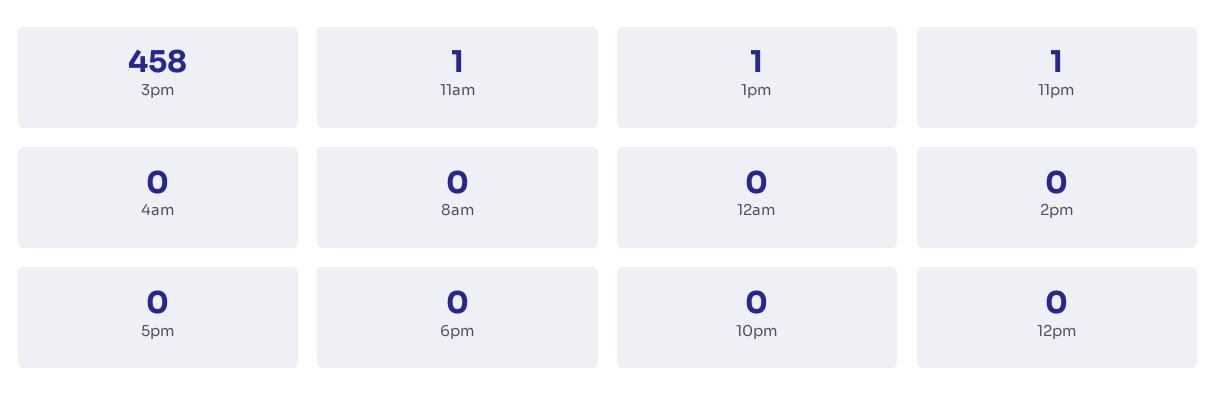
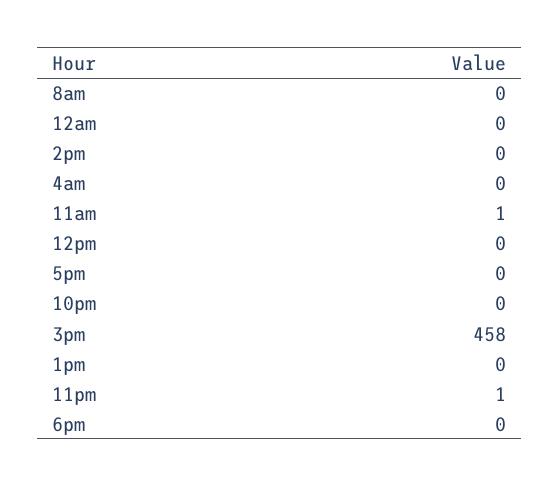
1pm: 1 -> 0

